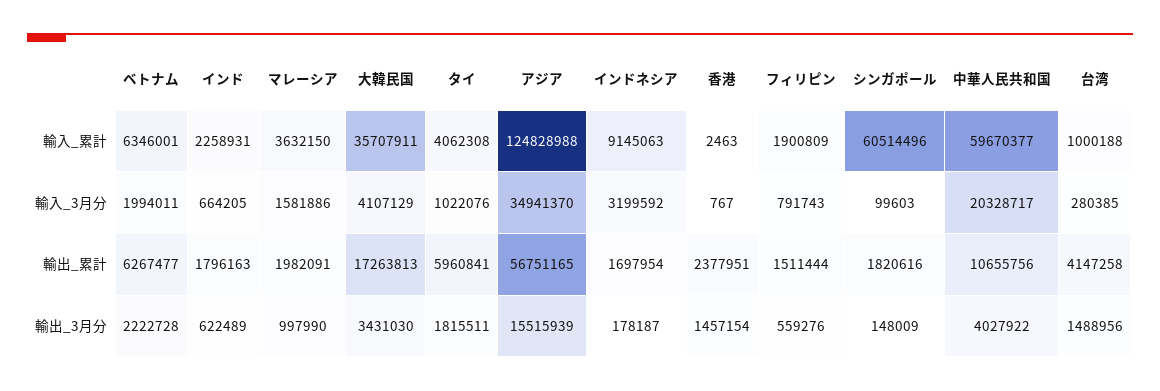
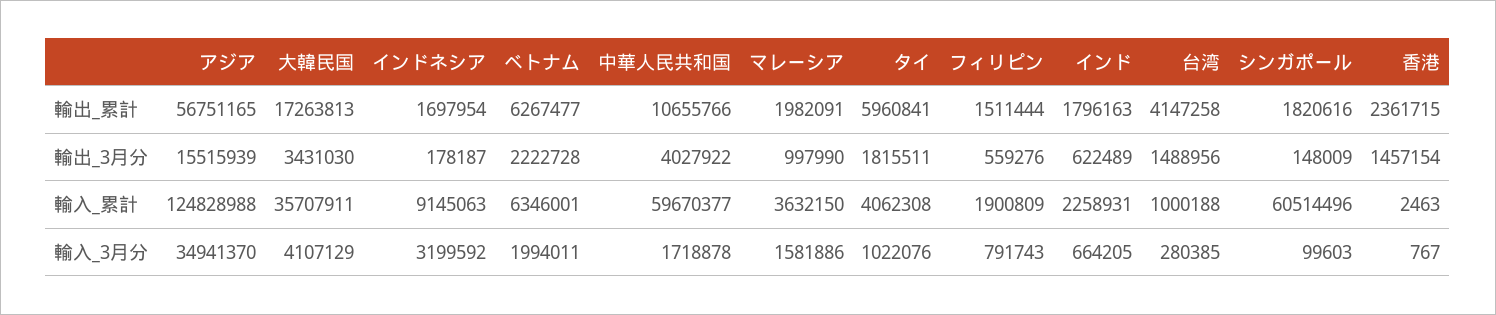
中華人民共和国, 輸入_3月分: 20328717 -> 1718878
香港, 輸出_累計: 2377951 -> 2361715
中華人民共和国, 輸出_累計: 10655756 -> 10655766

